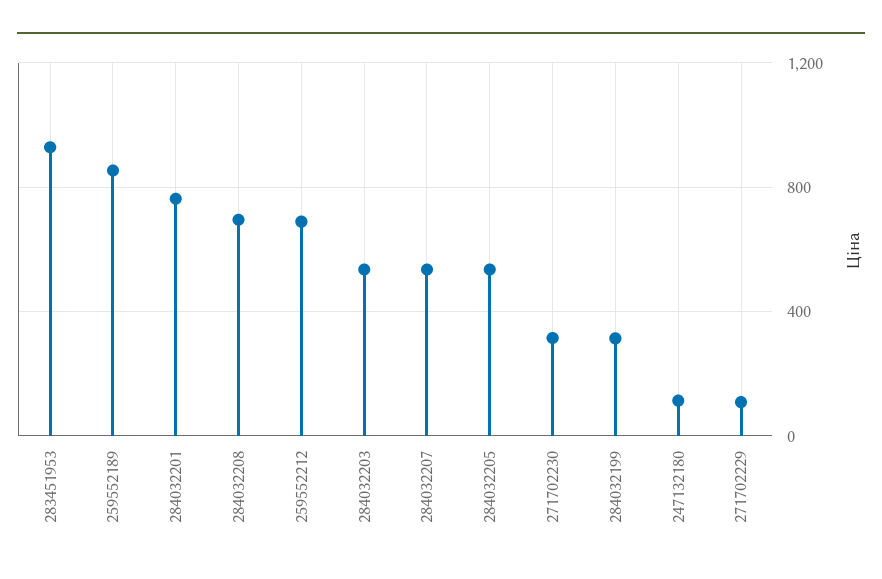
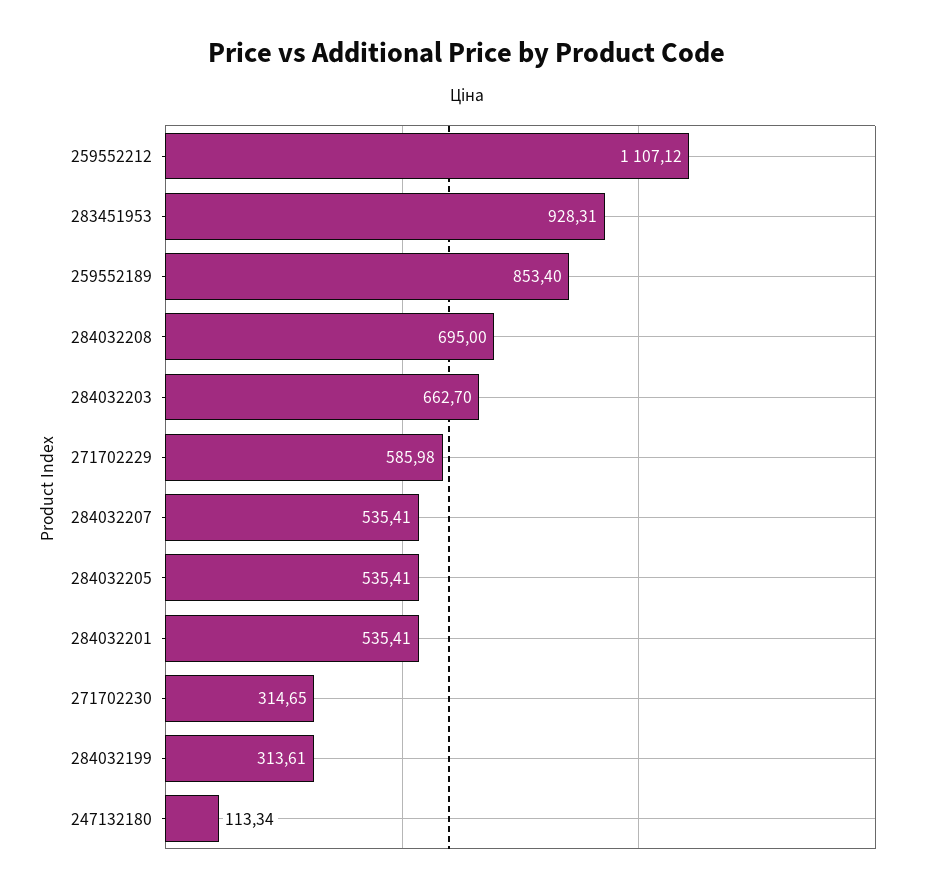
284032201: 750 -> 535.41
259552212: 700 -> 1107.12
284032203: 550 -> 662.7
271702229: 100 -> 585.98

